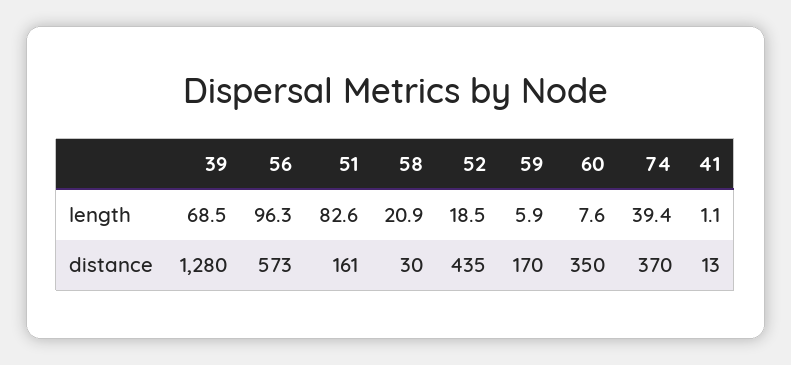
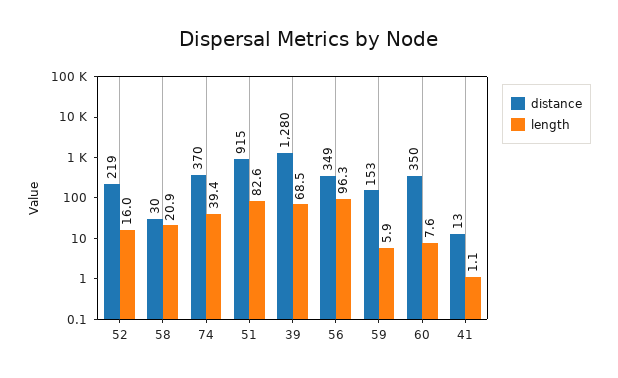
length, 52: 18.5 -> 16
distance, 56: 573 -> 349
distance, 51: 161 -> 915
distance, 52: 435 -> 219
distance, 59: 170 -> 153

